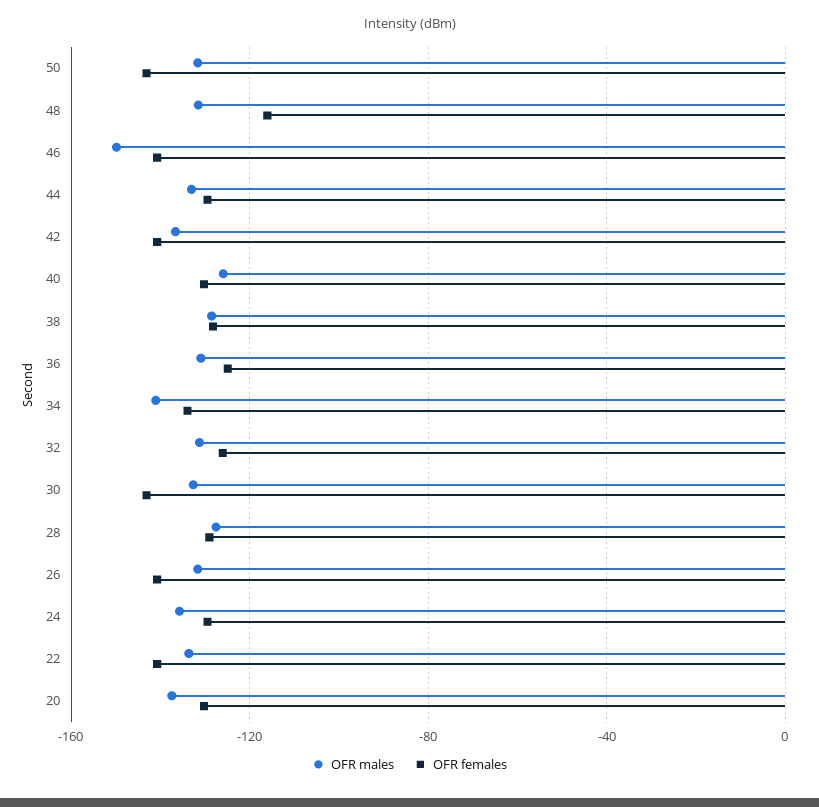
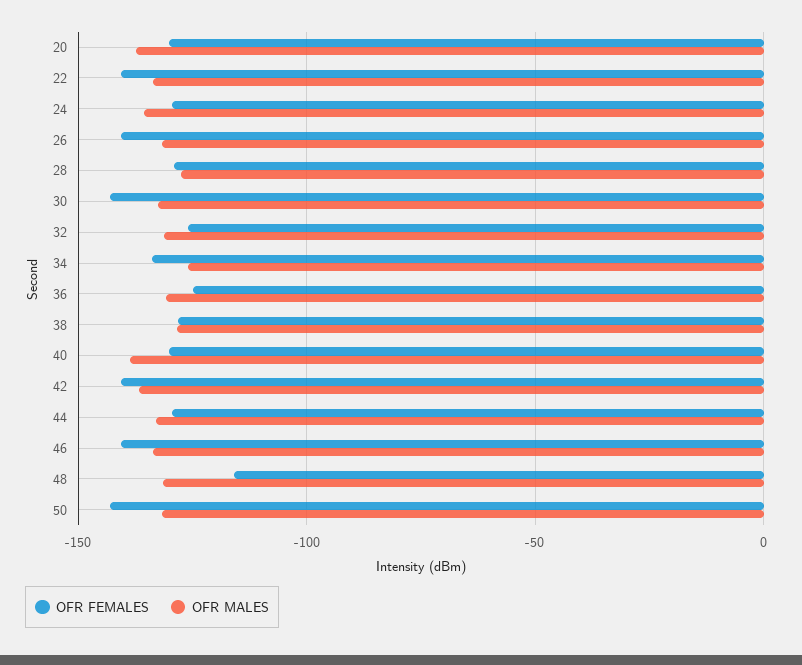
OFR males, 46: -150 -> -135
OFR males, 40: -125 -> -140
OFR males, 34: -140 -> -125

